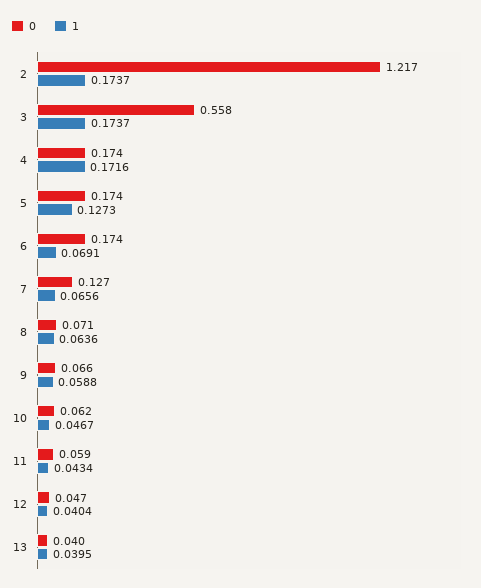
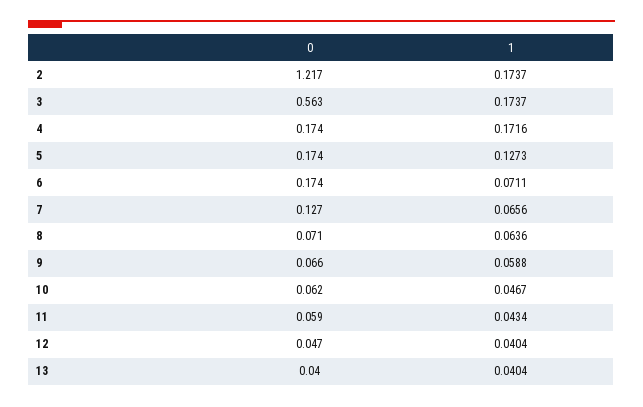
0, 3: 0.558 -> 0.563
1, 6: 0.0691 -> 0.0711
1, 13: 0.0395 -> 0.0404

